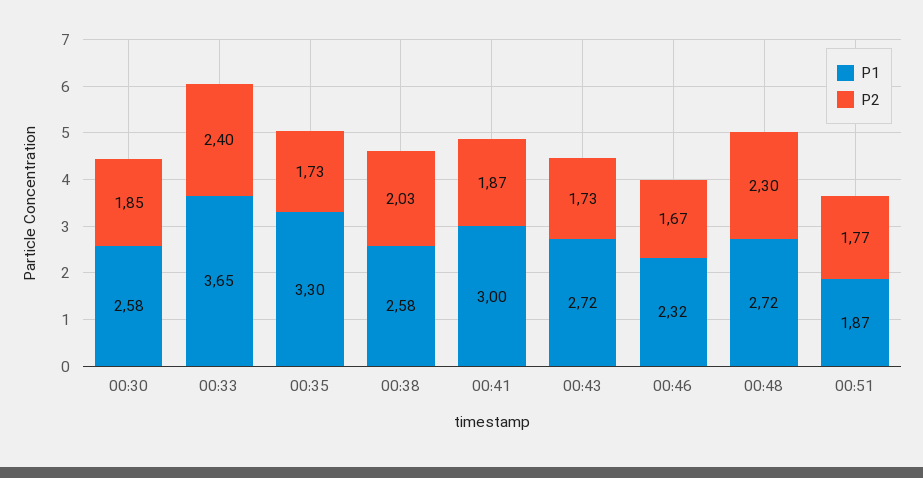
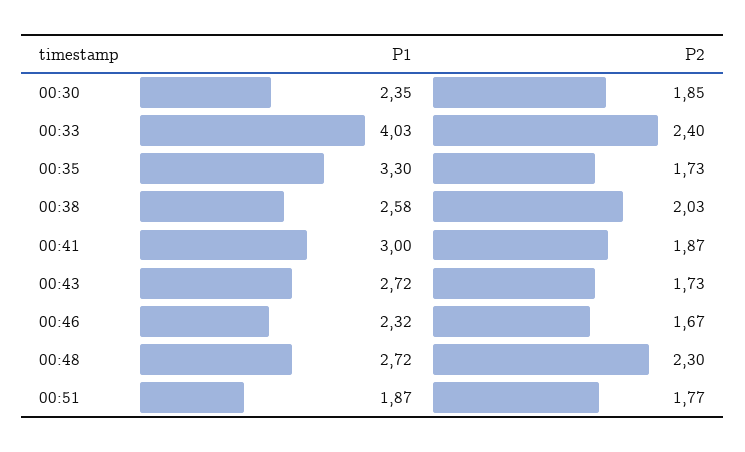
P1, 00:30: 2.58 -> 2.35
P1, 00:33: 3.65 -> 4.03

